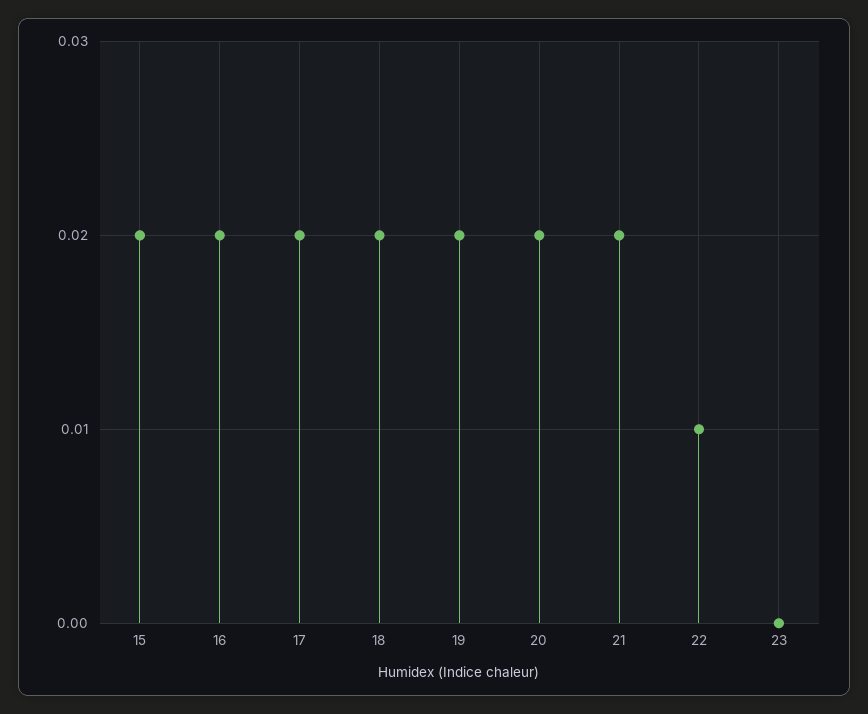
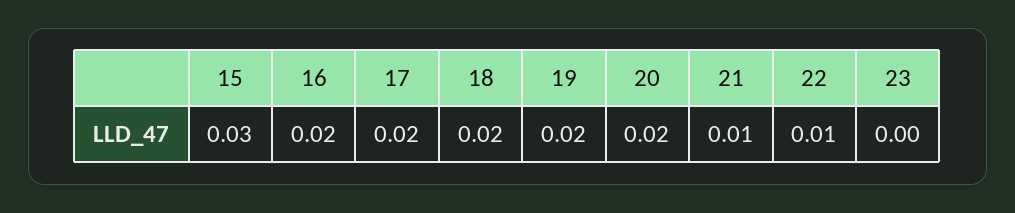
15: 0.02 -> 0.03
21: 0.02 -> 0.01

